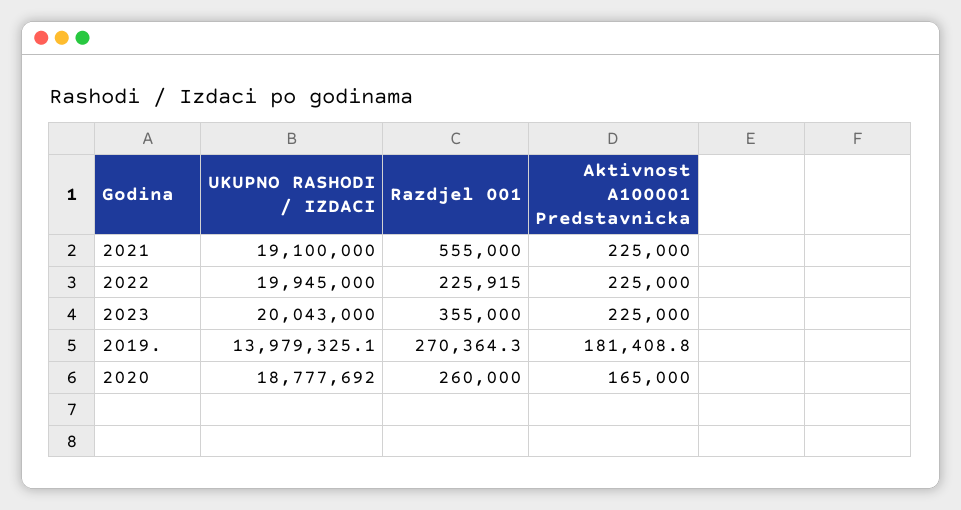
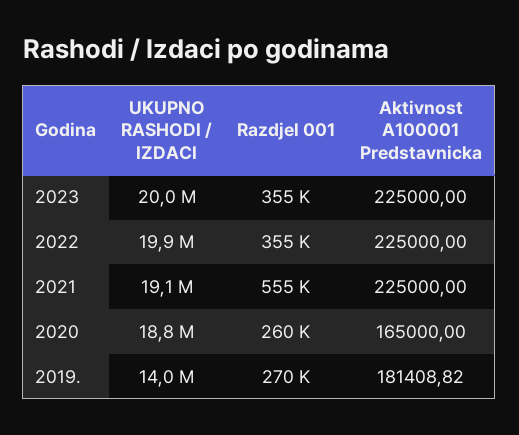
Razdjel 001, 2022: 225915 -> 355000

